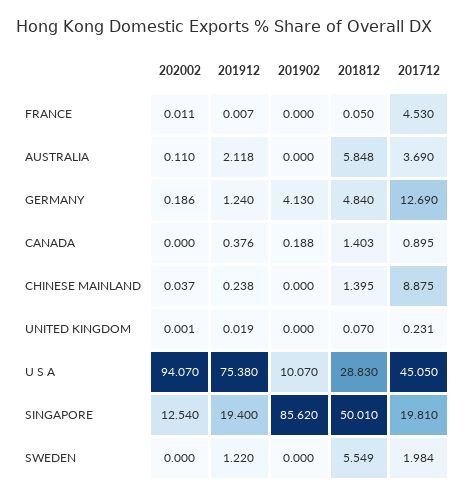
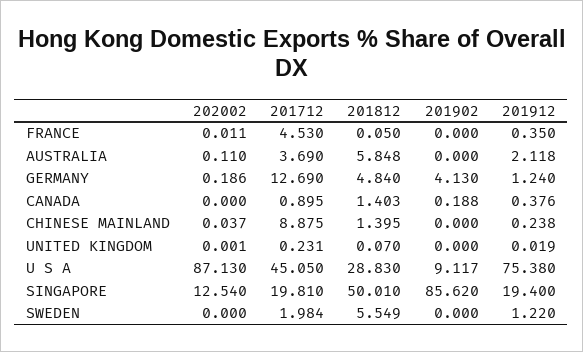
201912, FRANCE: 0.007 -> 0.35
202002, U S A: 94.07 -> 87.13
201902, U S A: 10.07 -> 9.117

